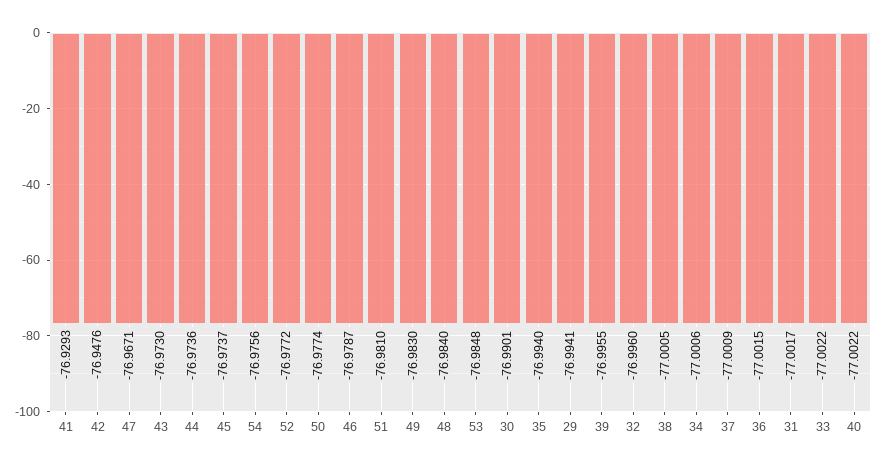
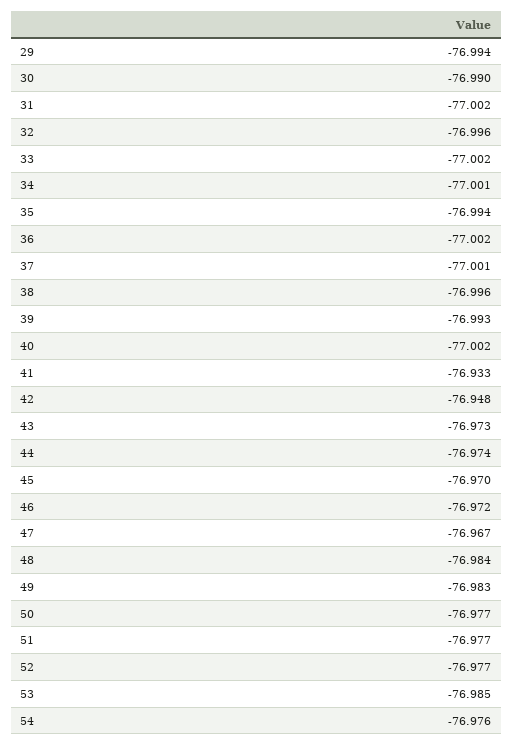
41: -76.9293 -> -76.933
45: -76.9737 -> -76.97
46: -76.9787 -> -76.972
51: -76.981 -> -76.977
39: -76.9955 -> -76.993
38: -77.0005 -> -76.996

